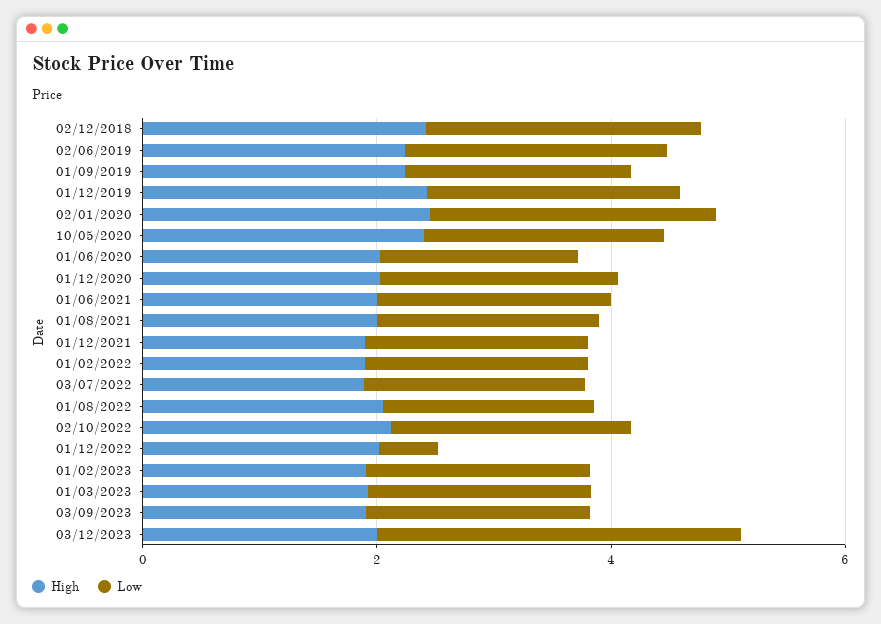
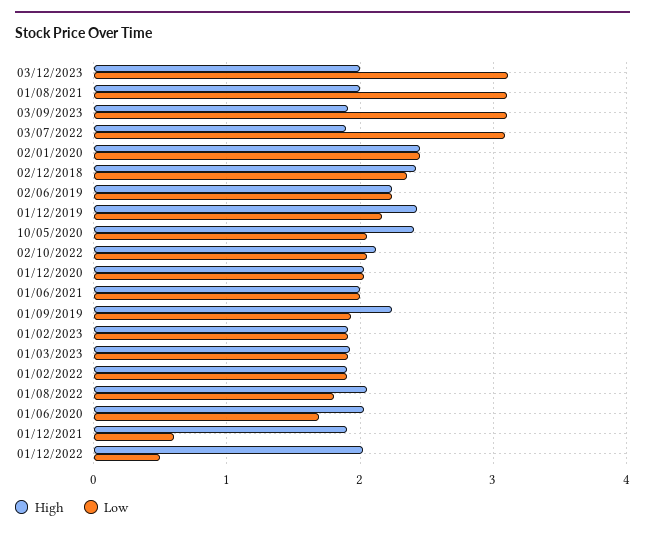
Low, 01/08/2021: 2 -> 3.1
Low, 01/12/2021: 2 -> 0.6
Low, 03/07/2022: 2 -> 3.1
Low, 03/09/2023: 2 -> 3.1

